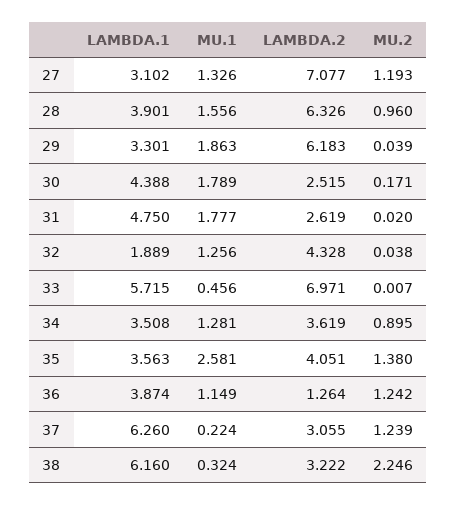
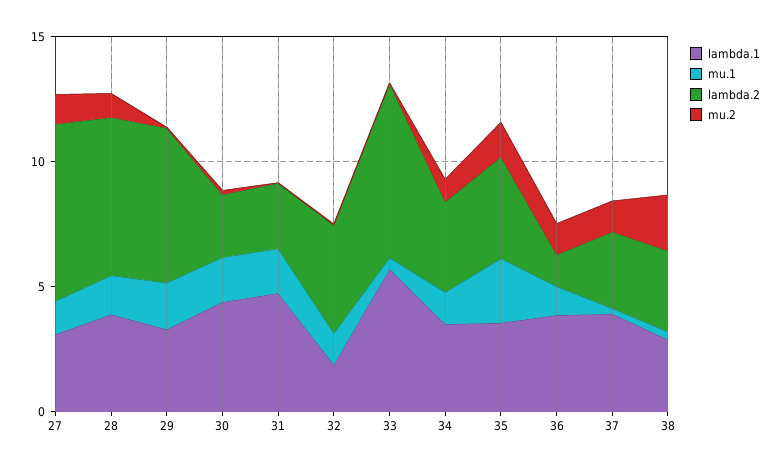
LAMBDA.1, 37: 6.26 -> 4
LAMBDA.1, 38: 6.16 -> 3

